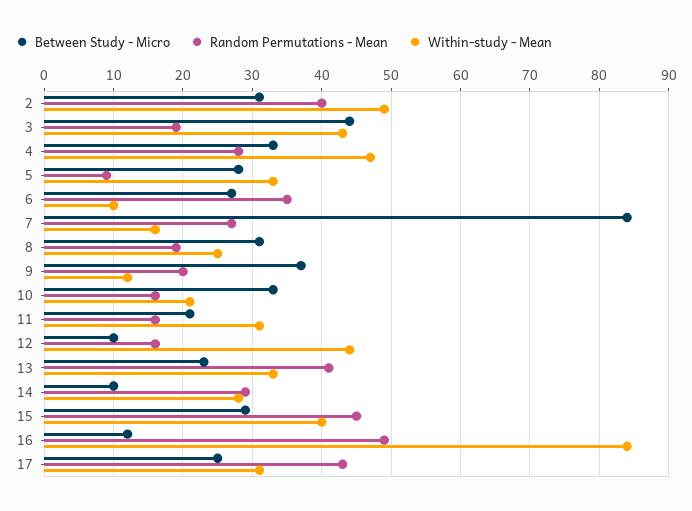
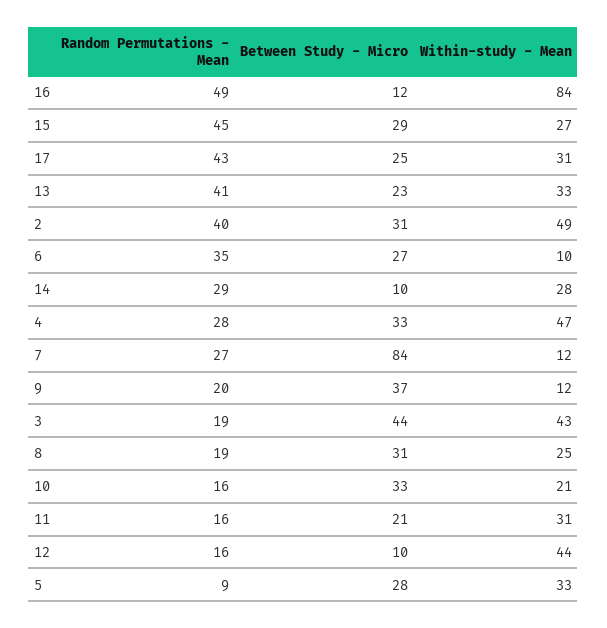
Within-study - Mean, 7: 16 -> 12
Within-study - Mean, 15: 40 -> 27

